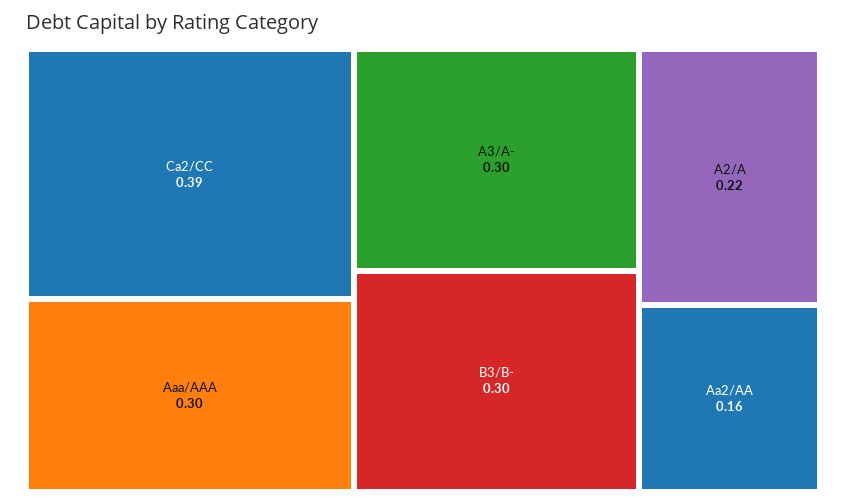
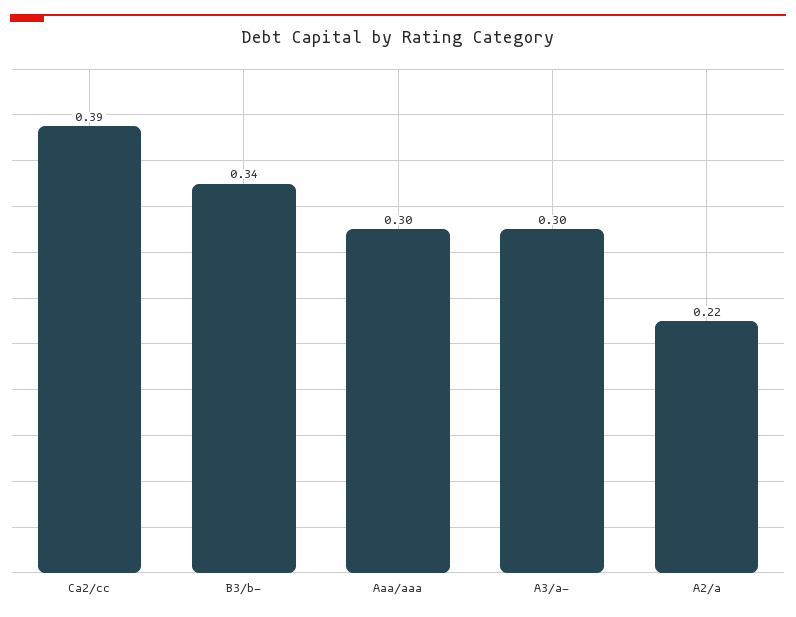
B3/B-: 0.3 -> 0.34
Aa2/AA: 0.16 -> none

